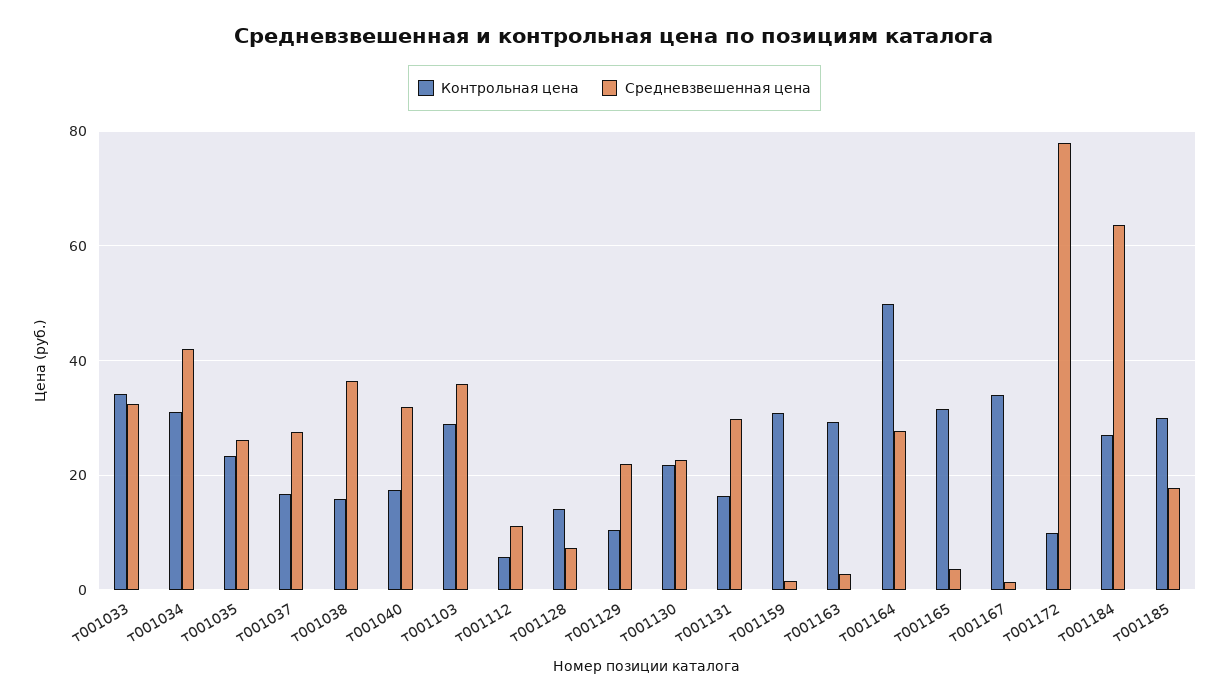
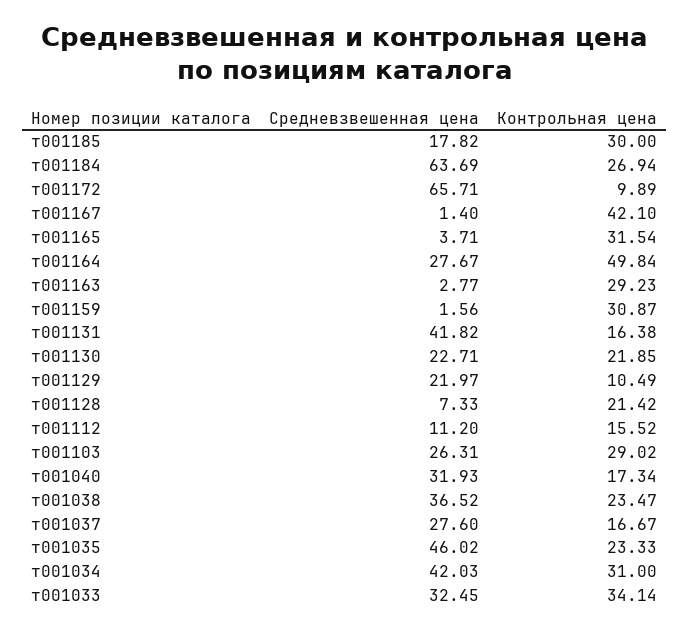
Средневзвешенная цена, т001035: 26 -> 46.02
Контрольная цена, т001038: 16 -> 23.47
Средневзвешенная цена, т001103: 36 -> 26.31
Контрольная цена, т001112: 6 -> 15.52
Контрольная цена, т001128: 14 -> 21.42
Средневзвешенная цена, т001131: 30 -> 41.82
Контрольная цена, т001167: 34 -> 42.1
Средневзвешенная цена, т001172: 78 -> 65.71

